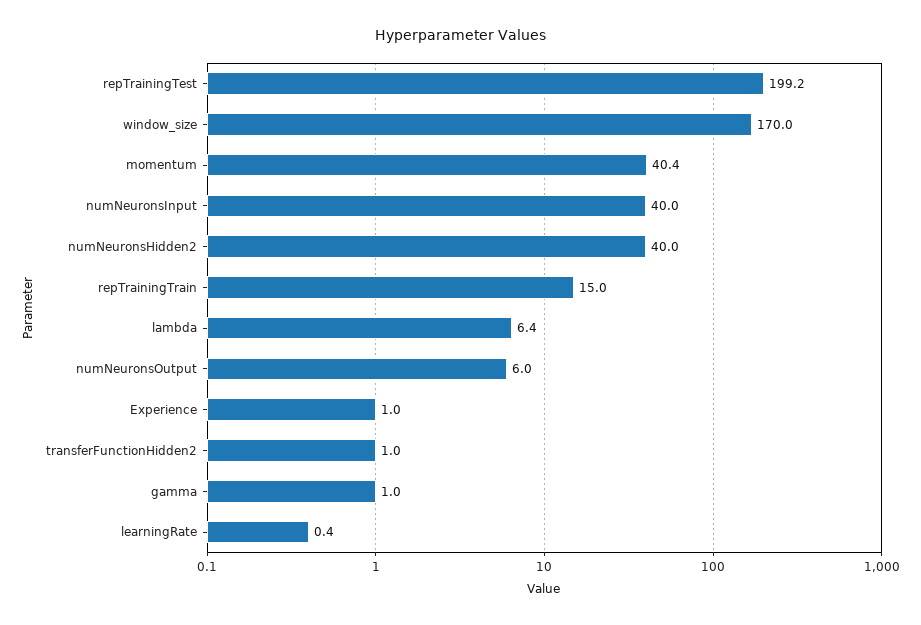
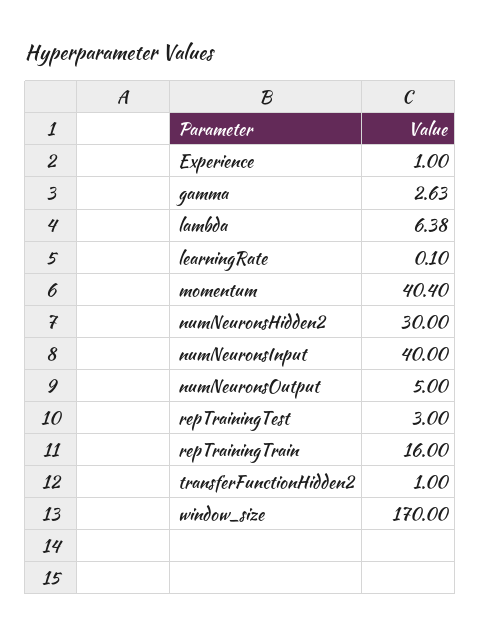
repTrainingTest: 199.2 -> 3
numNeuronsHidden2: 40 -> 30
repTrainingTrain: 15 -> 16
numNeuronsOutput: 6 -> 5
gamma: 1 -> 2.63
learningRate: 0.4 -> 0.1

